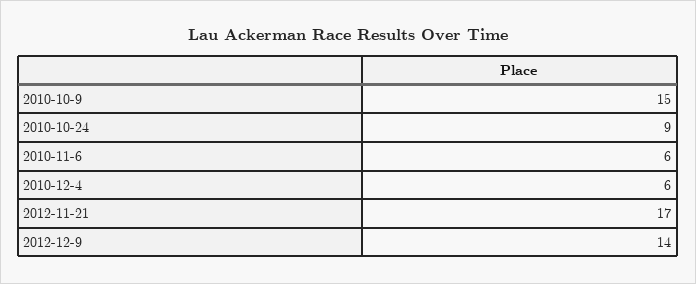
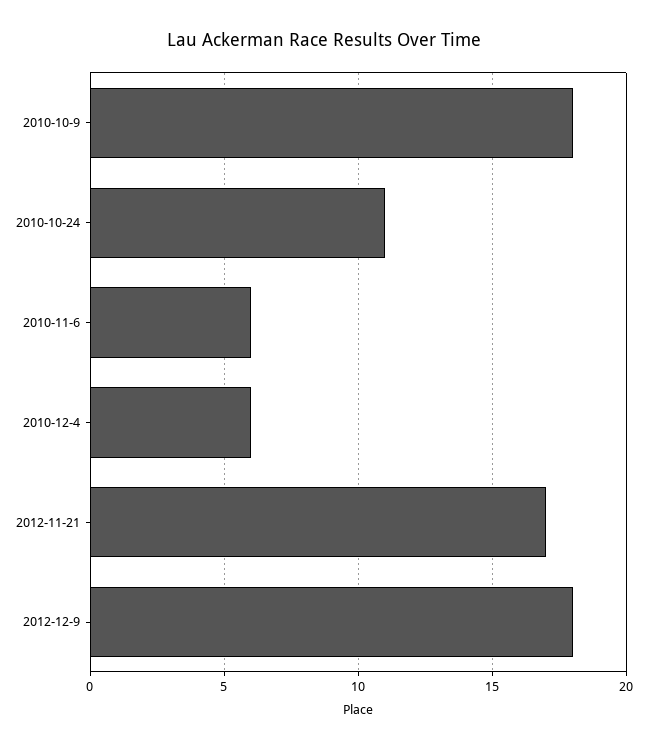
2010-10-9: 15 -> 18
2010-10-24: 9 -> 11
2012-12-9: 14 -> 18

